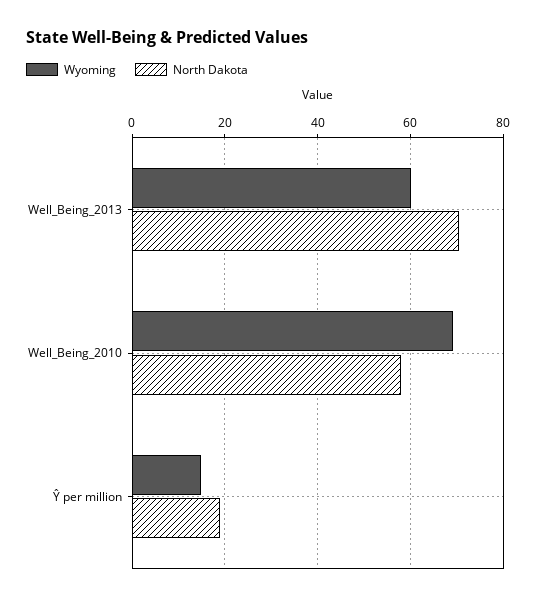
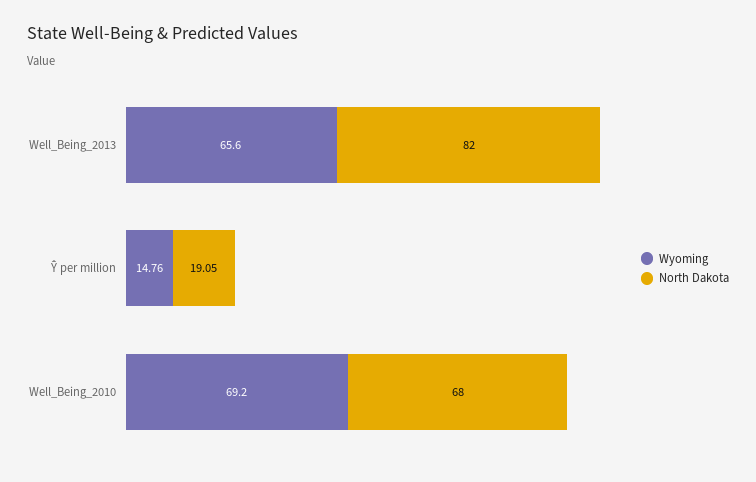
Wyoming, Well_Being_2013: 60 -> 65.6
North Dakota, Well_Being_2013: 70 -> 82
North Dakota, Well_Being_2010: 58 -> 68

